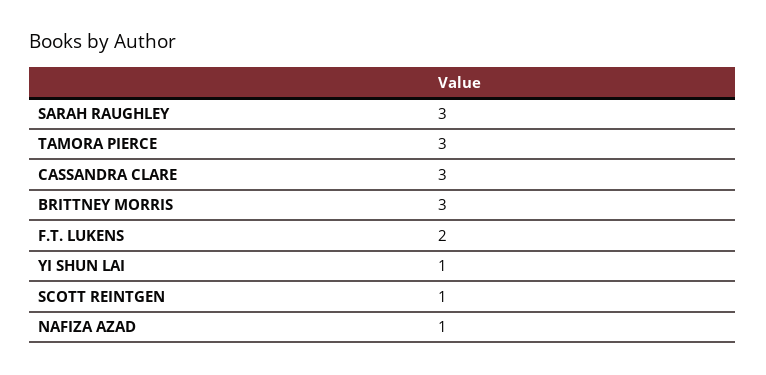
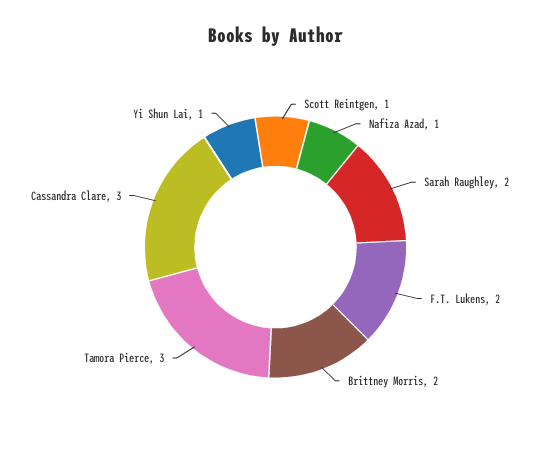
SARAH RAUGHLEY: 3 -> 2
BRITTNEY MORRIS: 3 -> 2

